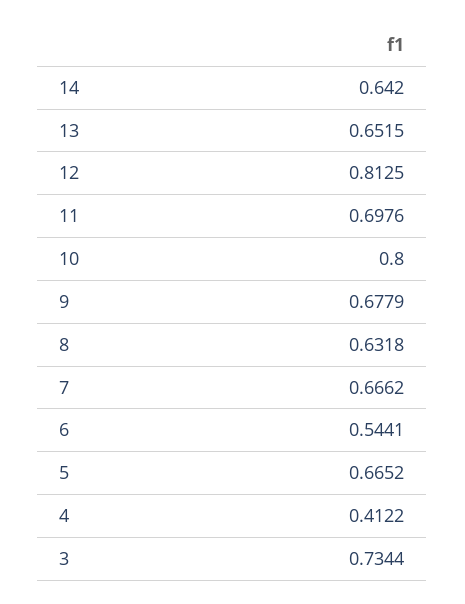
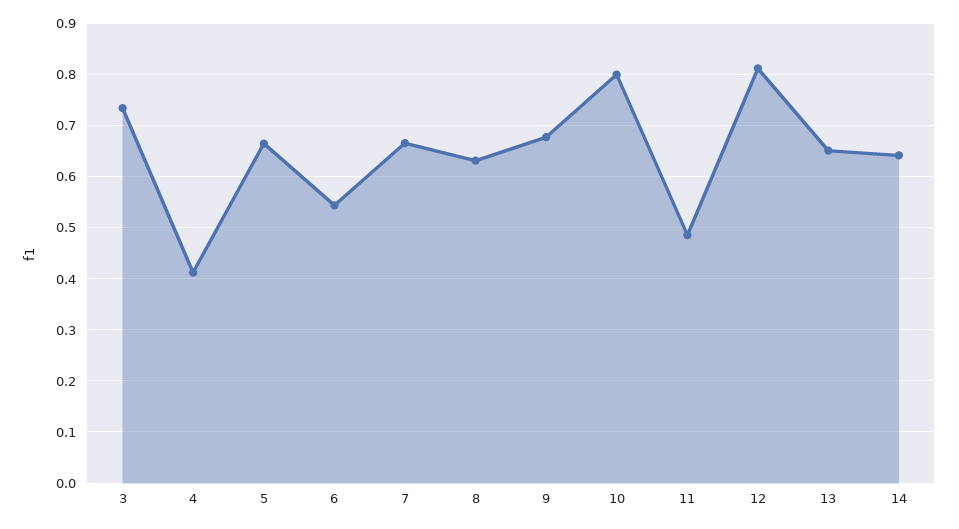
11: 0.6976 -> 0.48

